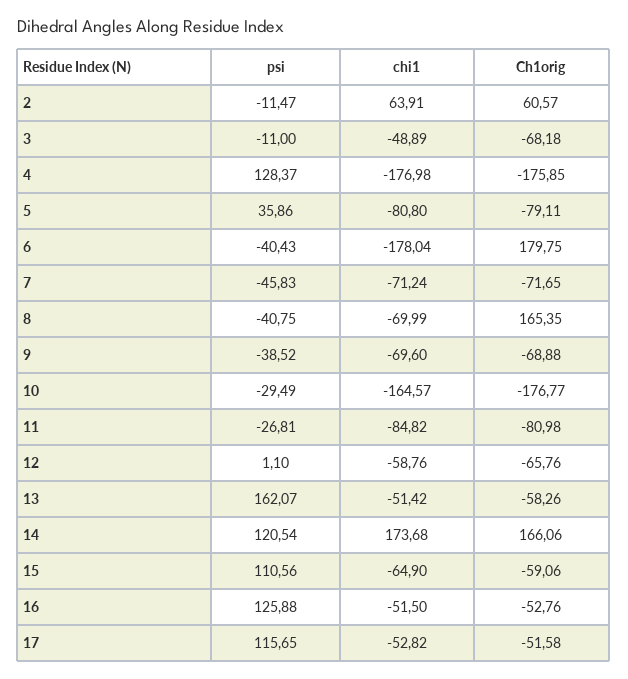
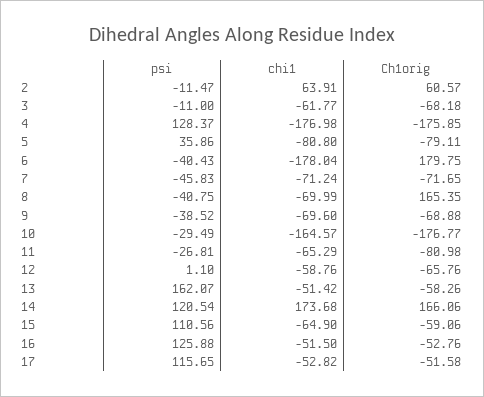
chi1, 3: -48.89 -> -61.77
chi1, 11: -84.82 -> -65.29

